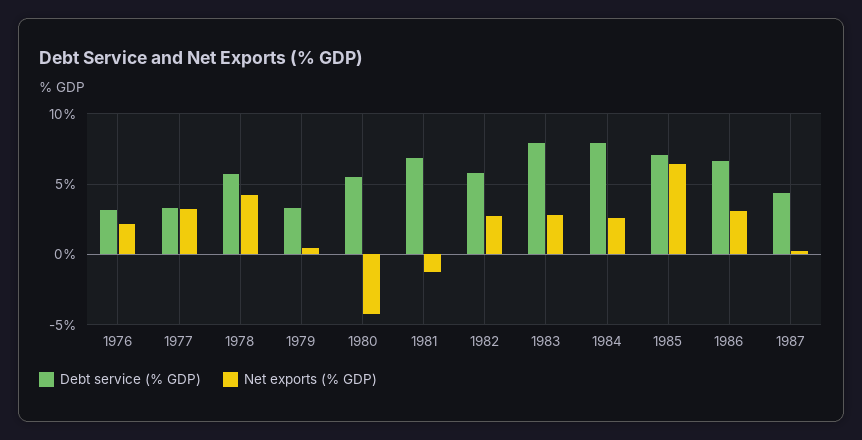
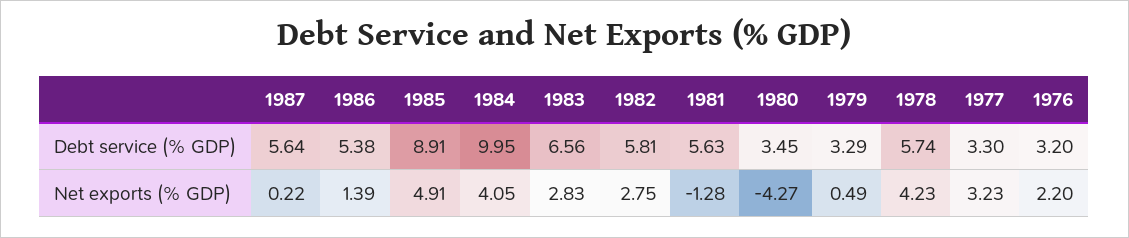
Debt service (% GDP), 1980: 5.5 -> 3.45
Debt service (% GDP), 1981: 7 -> 5.63
Debt service (% GDP), 1983: 8 -> 6.56
Debt service (% GDP), 1984: 8 -> 9.95
Net exports (% GDP), 1984: 2.5 -> 4.05
Debt service (% GDP), 1985: 7 -> 8.91
Net exports (% GDP), 1985: 6.5 -> 4.91
Debt service (% GDP), 1986: 6.5 -> 5.38
Net exports (% GDP), 1986: 3 -> 1.39
Debt service (% GDP), 1987: 4.5 -> 5.64

